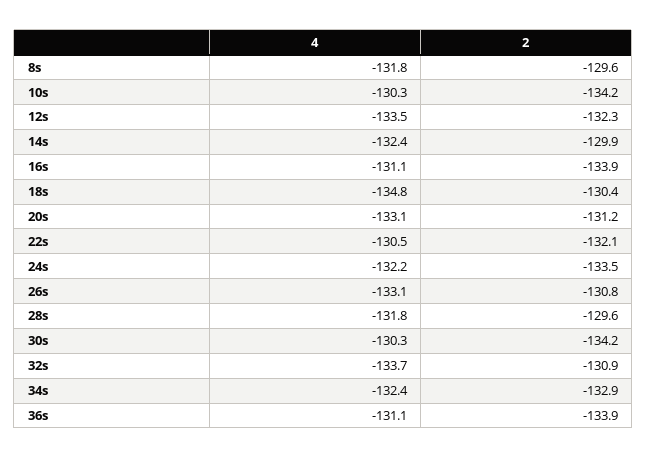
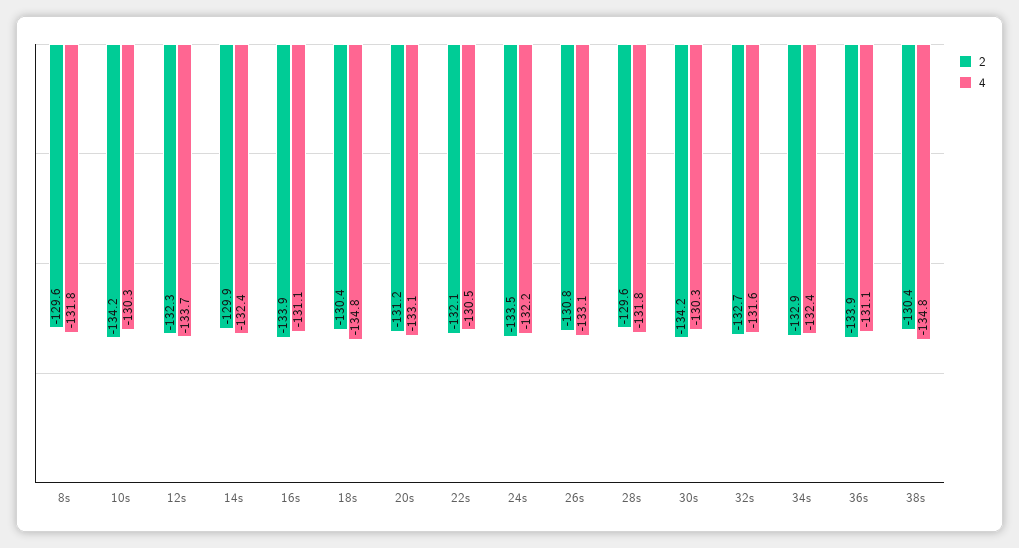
4, 12s: -133.5 -> -133.7
4, 32s: -133.7 -> -131.6
2, 32s: -130.9 -> -132.7
2, 38s: none -> -130.4
4, 38s: none -> -134.8

